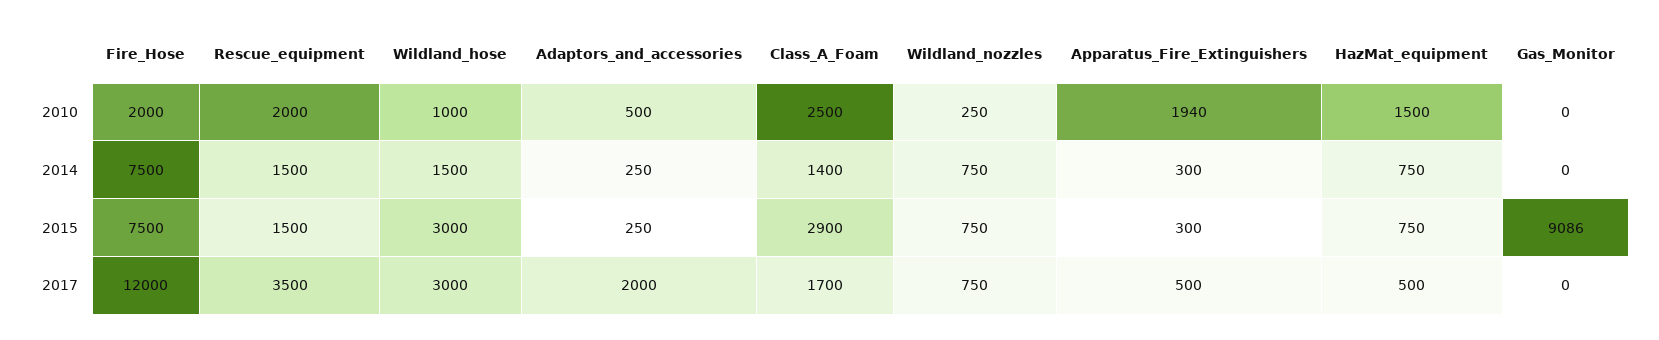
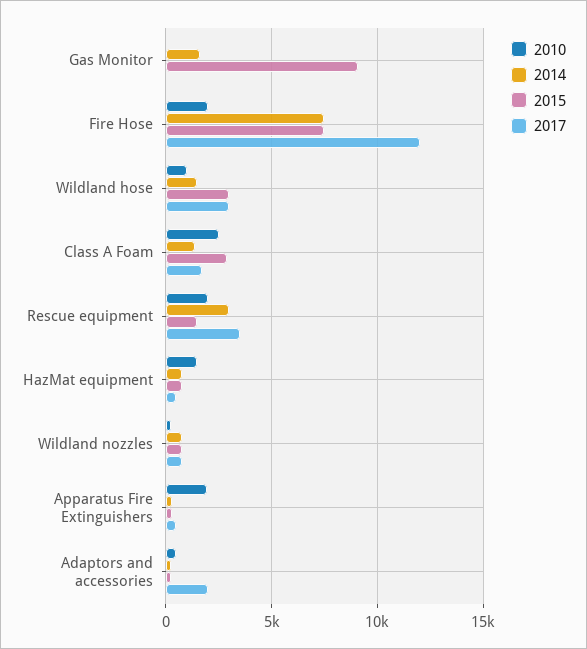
2014, Rescue_equipment: 1500 -> 3000
2014, Gas_Monitor: 0 -> 1500

